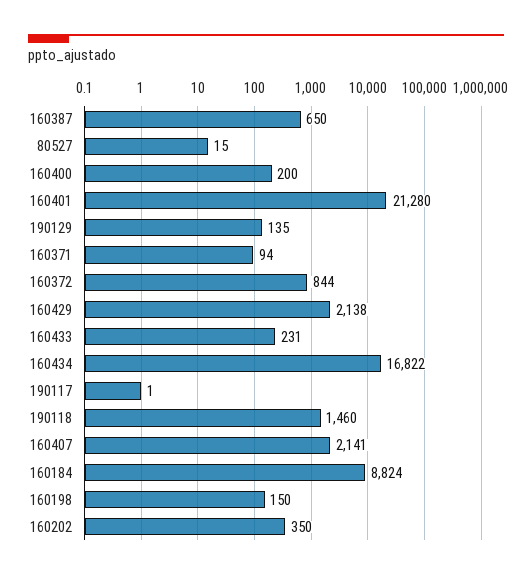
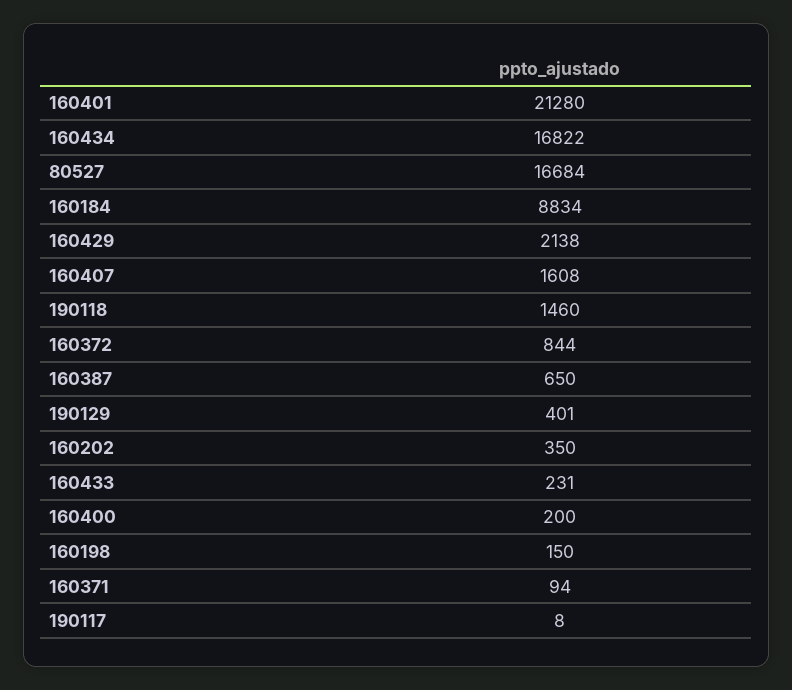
80527: 15 -> 16684
190129: 135 -> 401
190117: 1 -> 8
160407: 2141 -> 1608
160184: 8824 -> 8834

